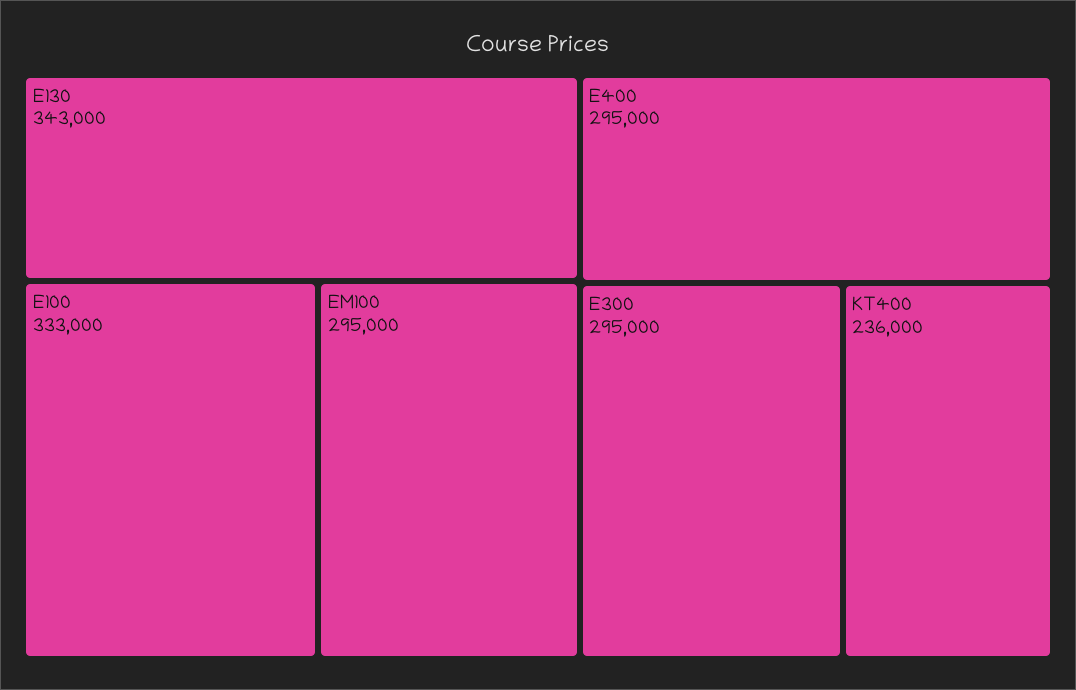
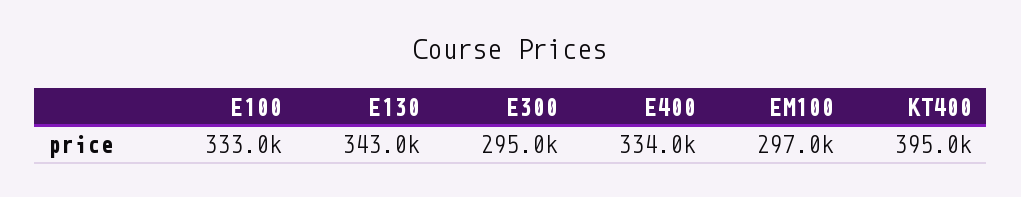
EM100: 295000 -> 297000
E400: 295000 -> 334000
KT400: 236000 -> 395000

